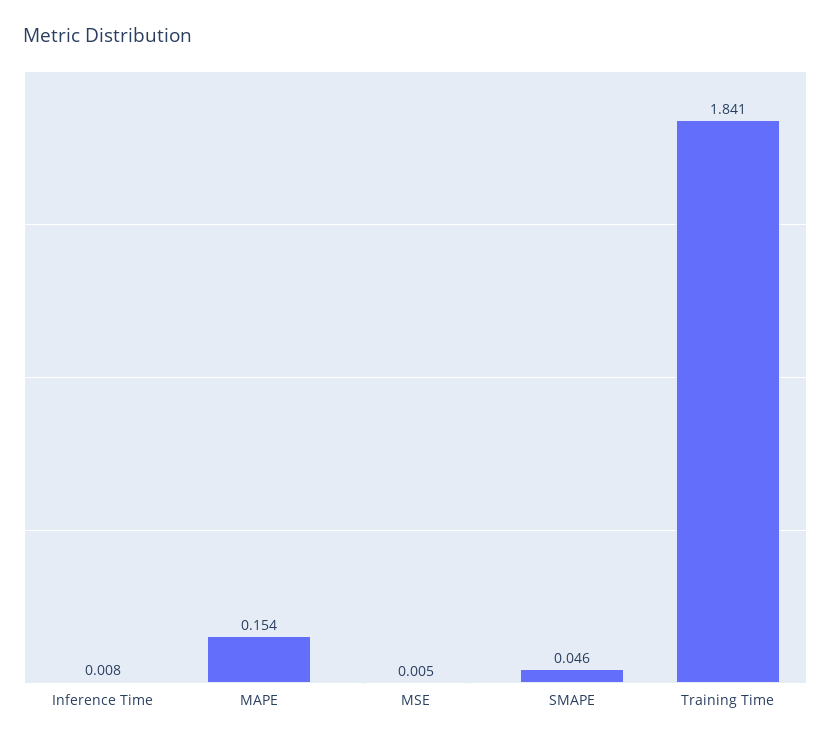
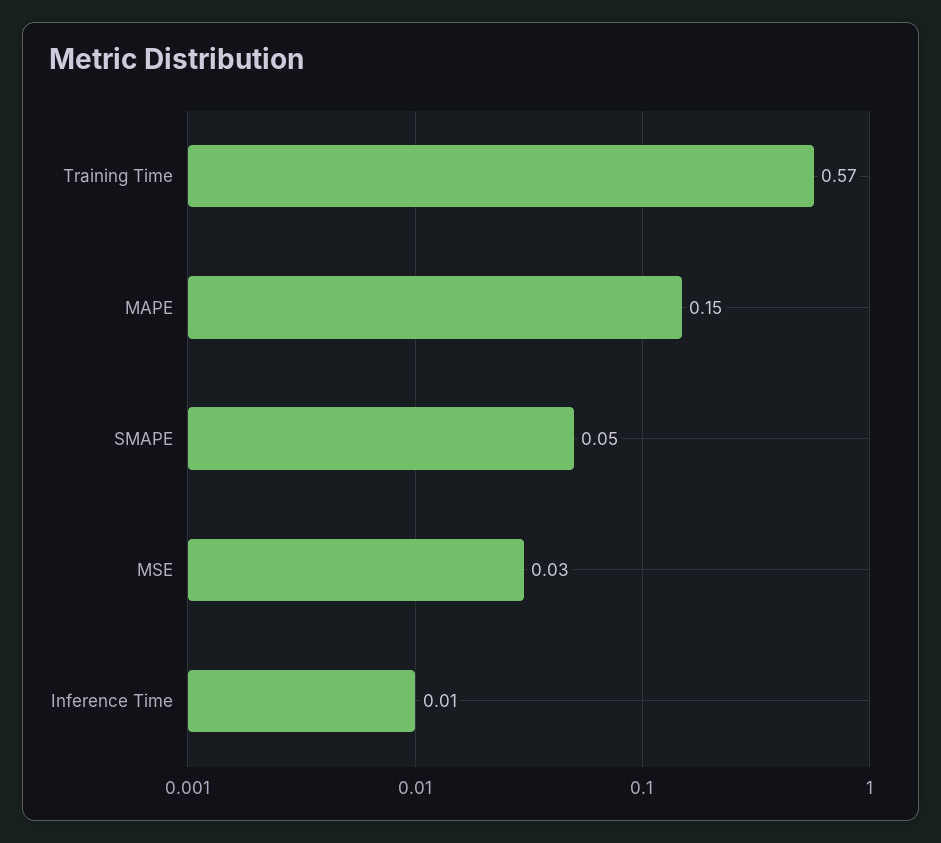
MSE: 0.005 -> 0.03
Training Time: 1.841 -> 0.57

